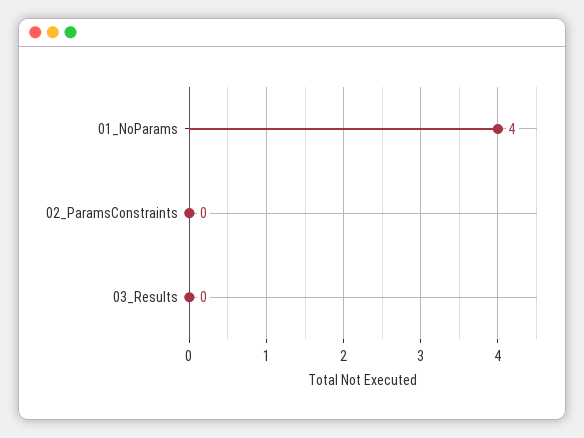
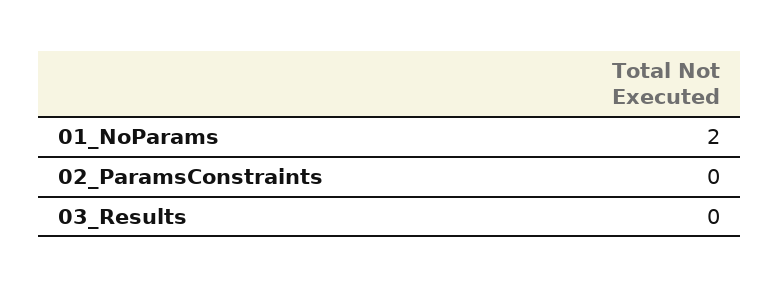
01_NoParams: 4 -> 2

